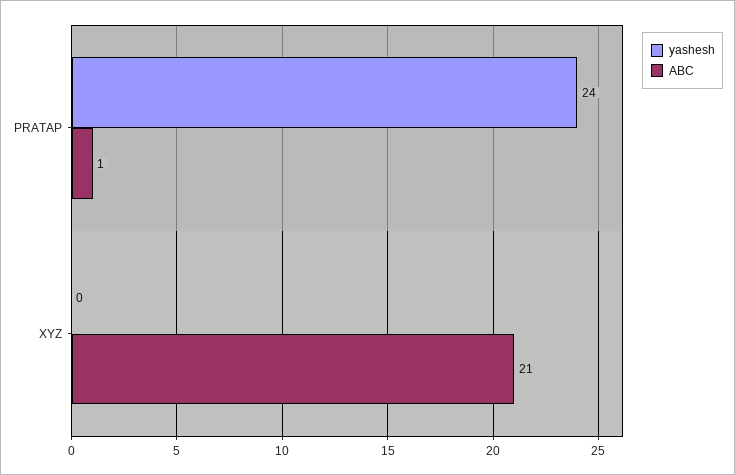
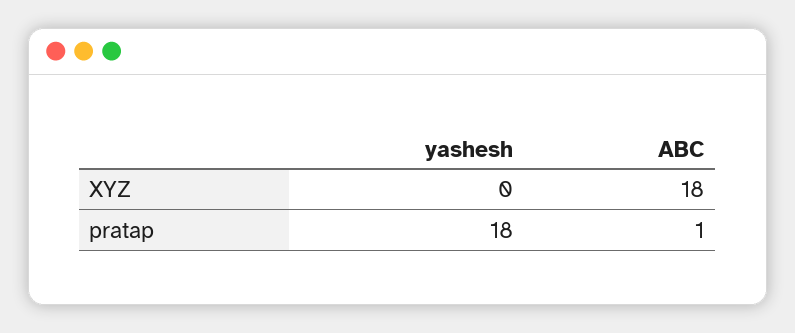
yashesh, PRATAP: 24 -> 18
ABC, XYZ: 21 -> 18

